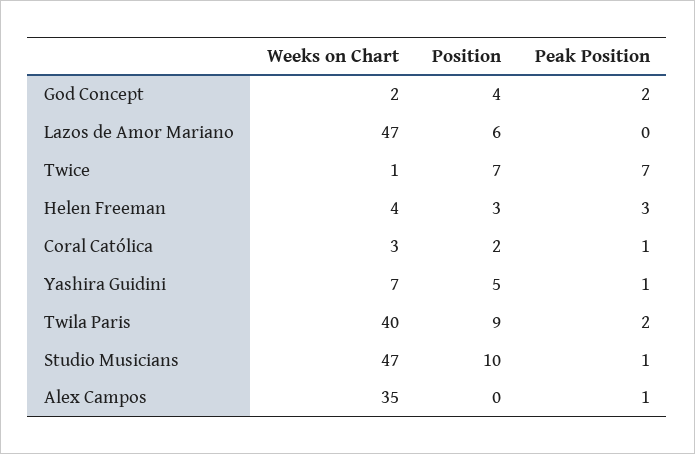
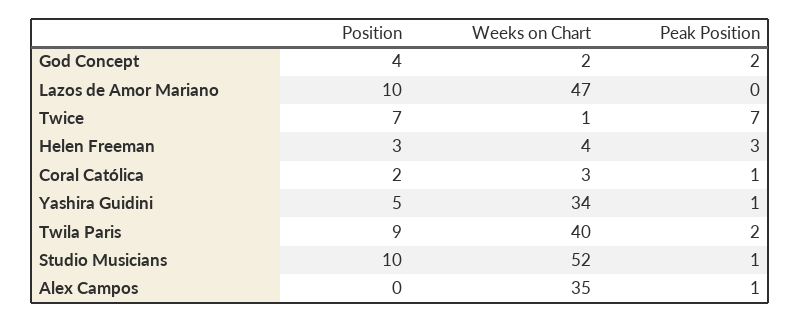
Position, Lazos de Amor Mariano: 6 -> 10
Weeks on Chart, Yashira Guidini: 7 -> 34
Weeks on Chart, Studio Musicians: 47 -> 52

